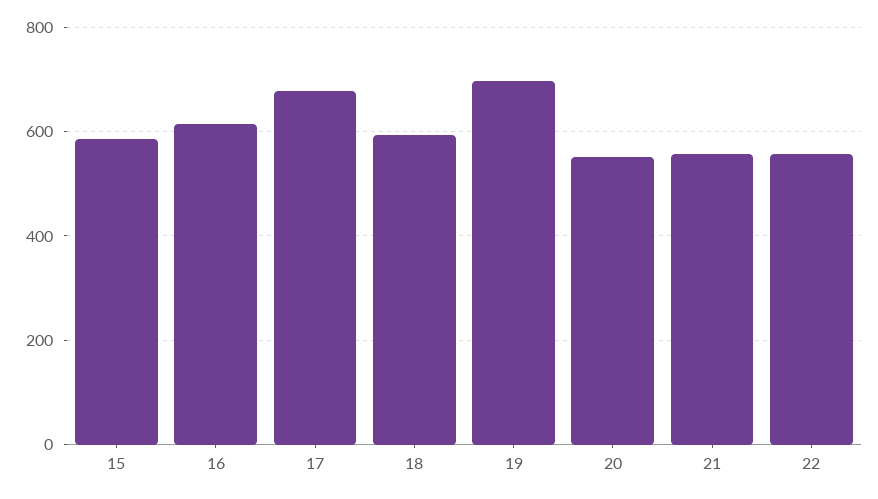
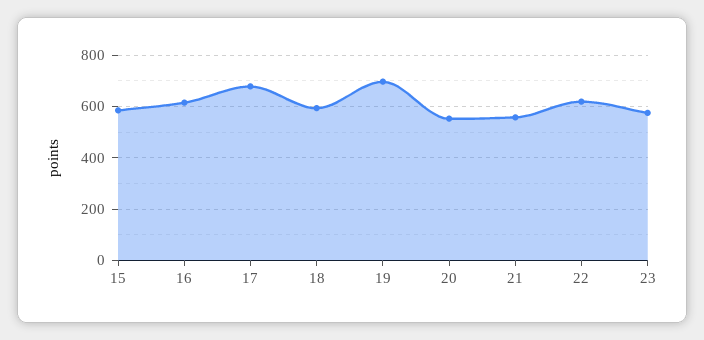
22: 560 -> 625
23: none -> 575

